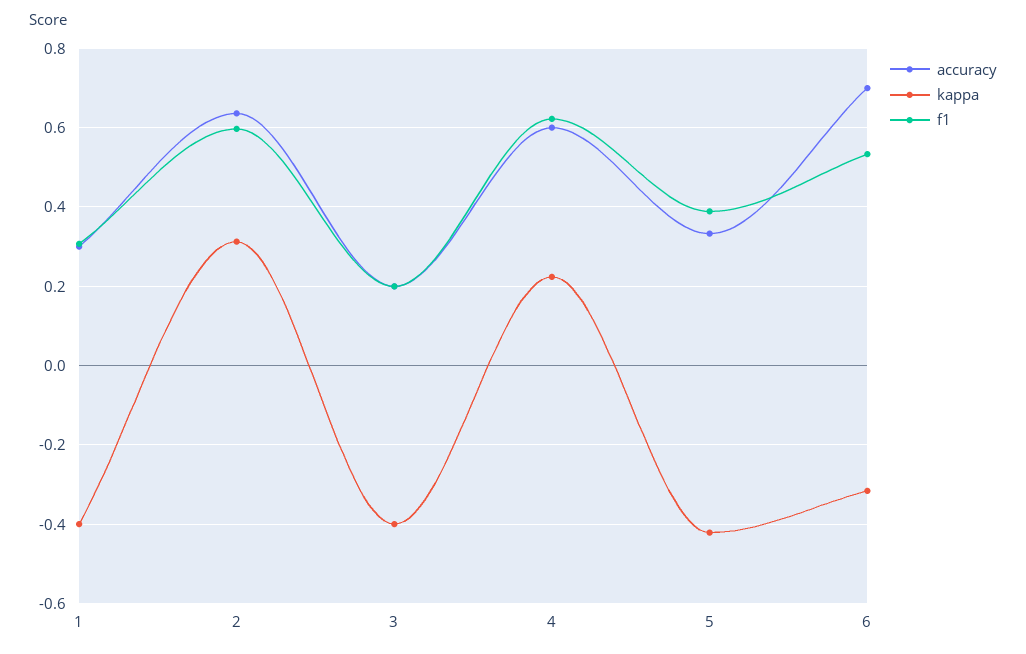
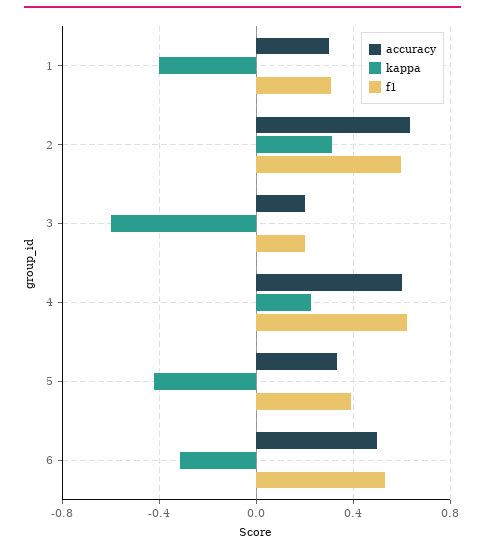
kappa, 3: -0.4 -> -0.6
accuracy, 6: 0.7 -> 0.5

